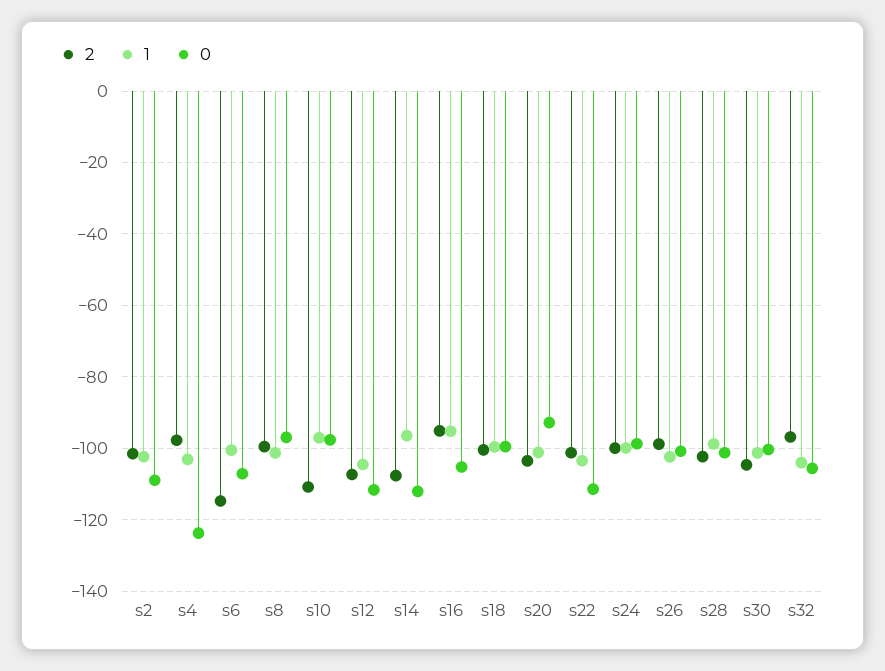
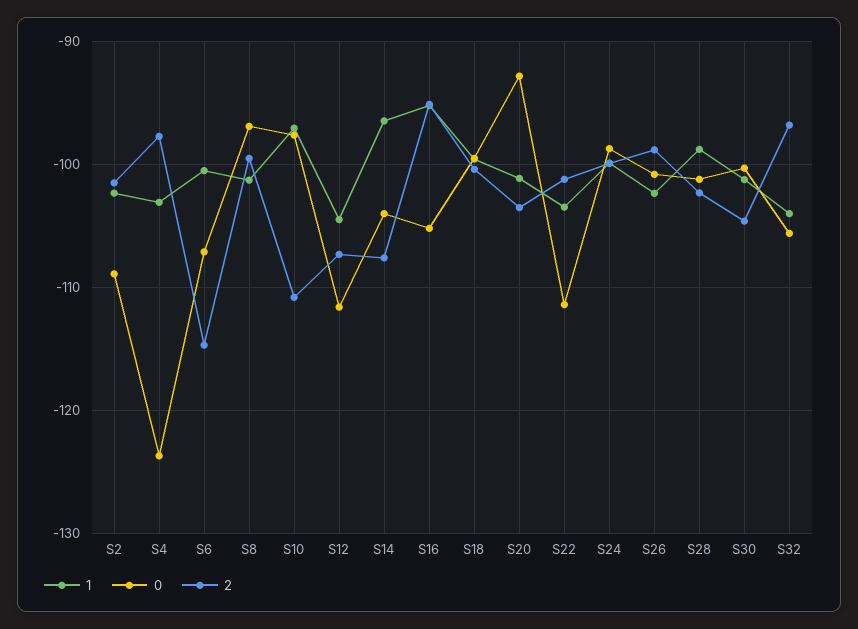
0, s14: -112 -> -104

